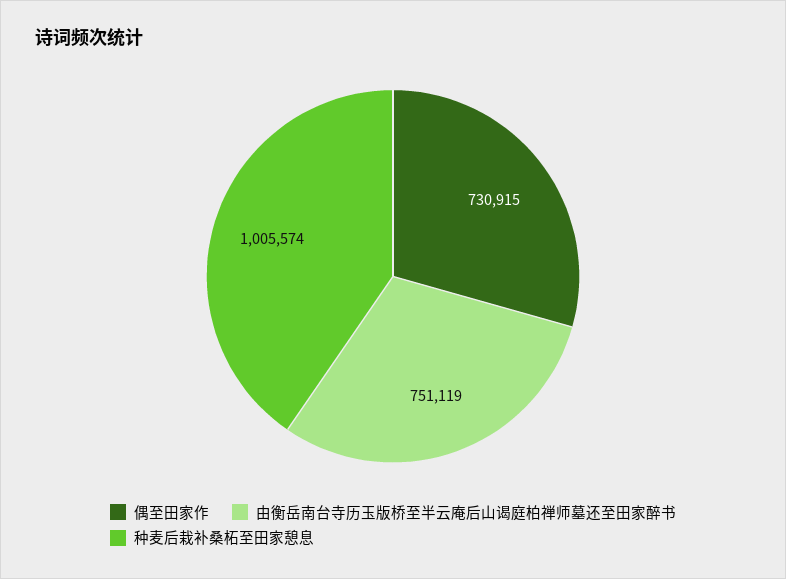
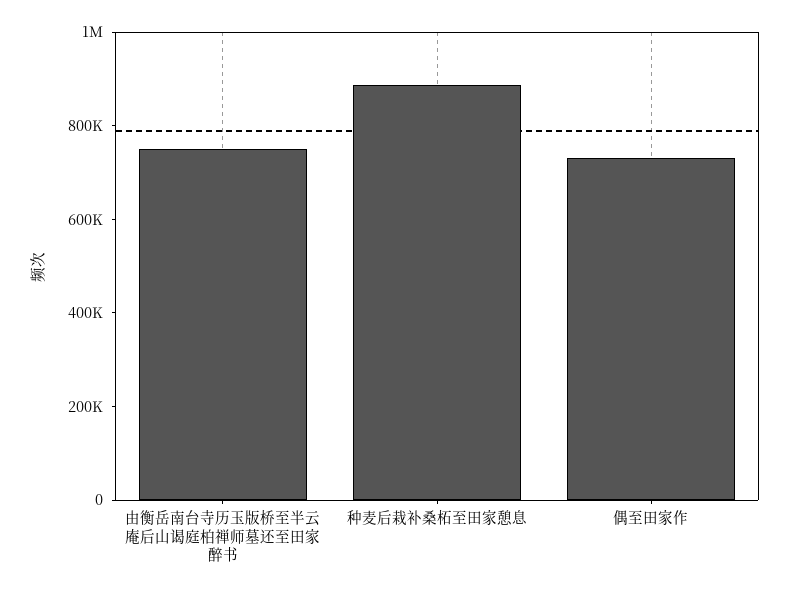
种麦后栽补桑柘至田家憩息: 1005574 -> 900000

